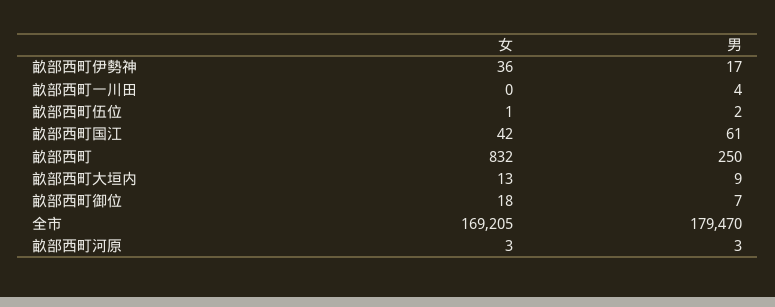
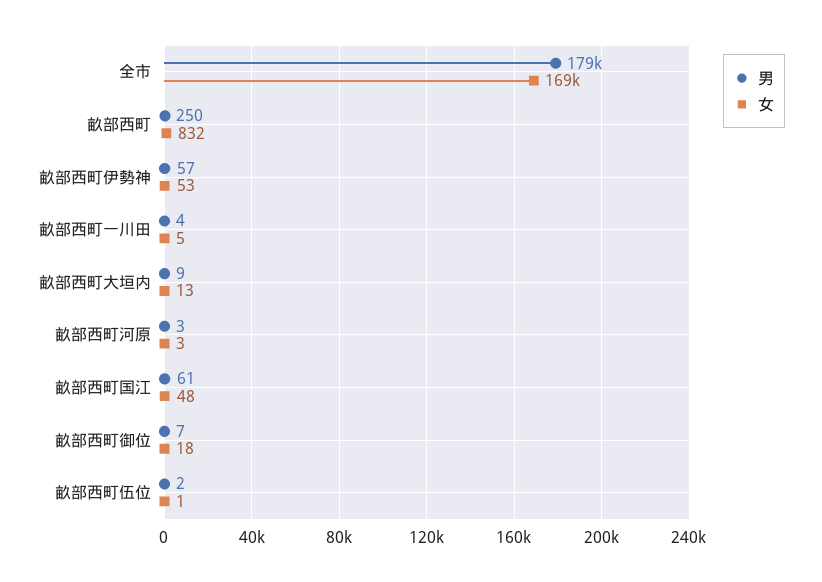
女, 畝部西町伊勢神: 36 -> 53
男, 畝部西町伊勢神: 17 -> 57
女, 畝部西町一川田: 0 -> 5
女, 畝部西町国江: 42 -> 48

